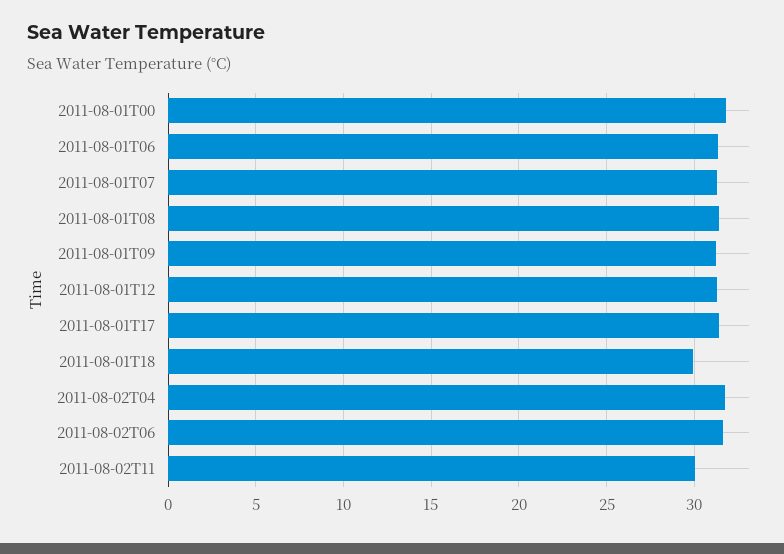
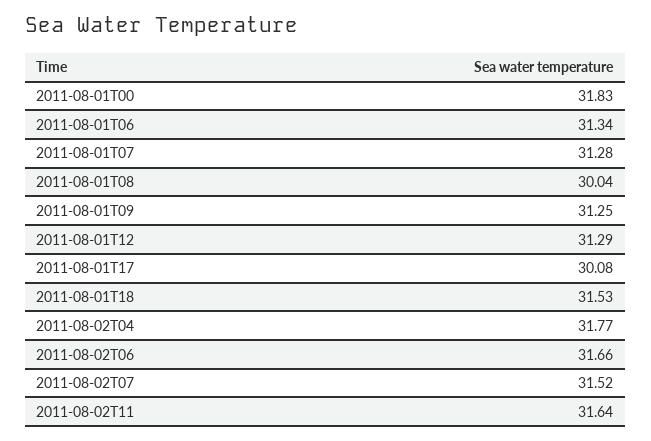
2011-08-01T08: 31.5 -> 30.04
2011-08-01T17: 31.5 -> 30.08
2011-08-01T18: 30 -> 31.53
2011-08-02T11: 30 -> 31.64
2011-08-02T07: none -> 31.52

